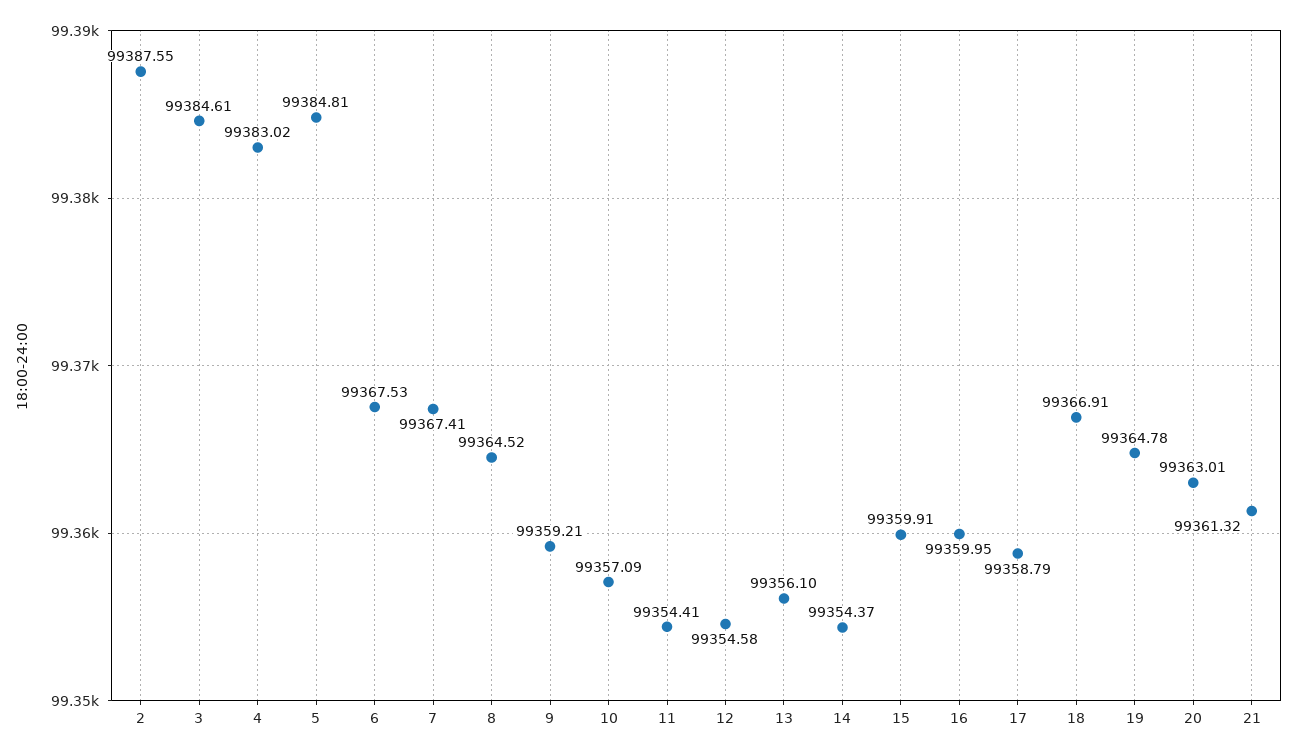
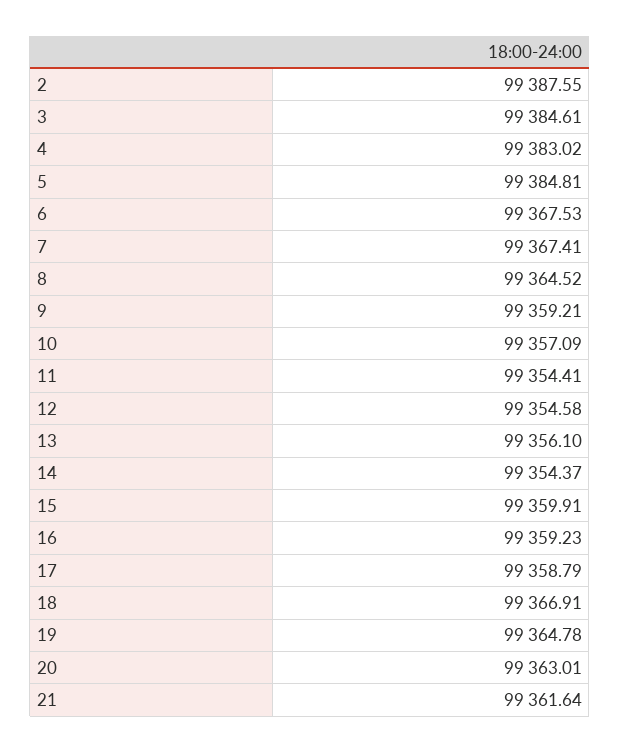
16: 99359.95 -> 99359.23
21: 99361.32 -> 99361.64

